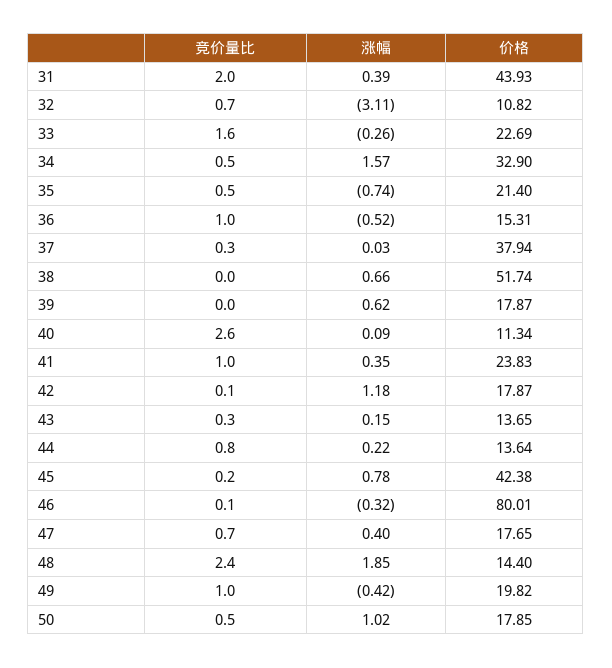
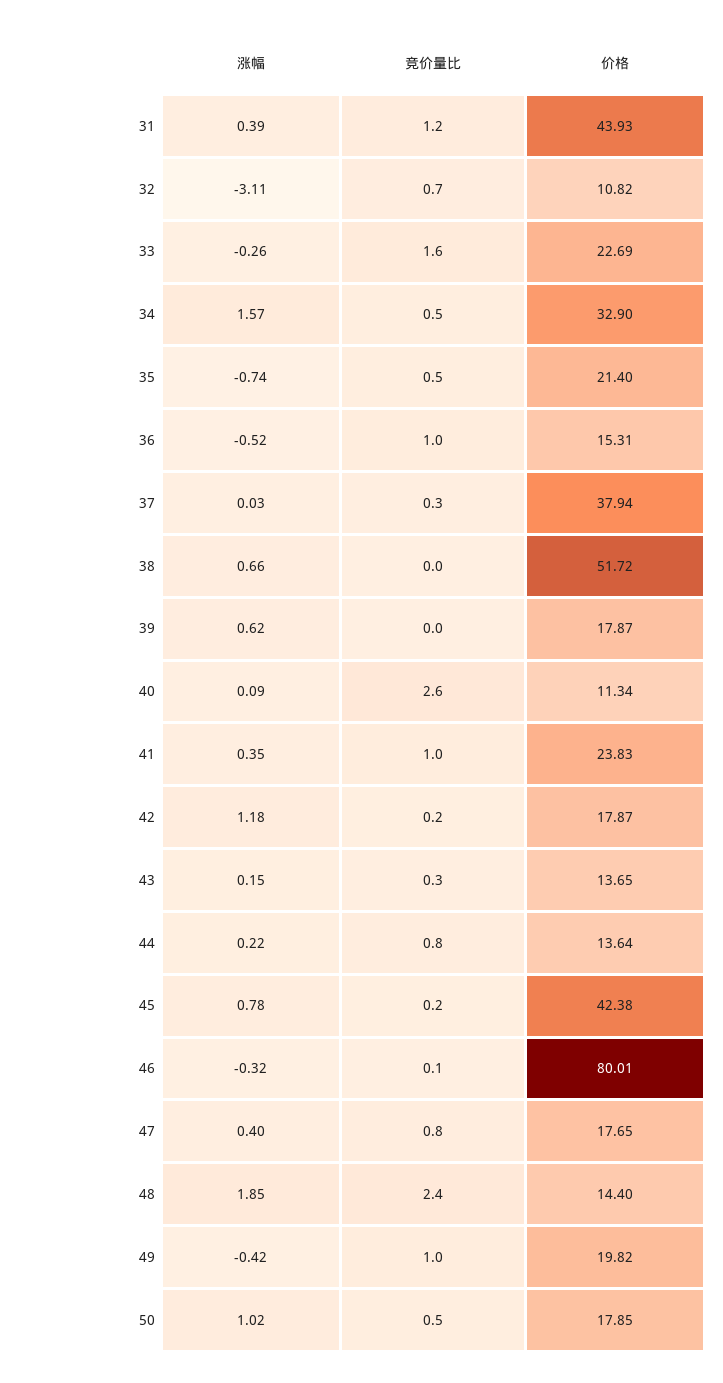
竞价量比, 31: 2 -> 1.2
价格, 38: 51.74 -> 51.72
竞价量比, 42: 0.1 -> 0.2
竞价量比, 47: 0.7 -> 0.8

